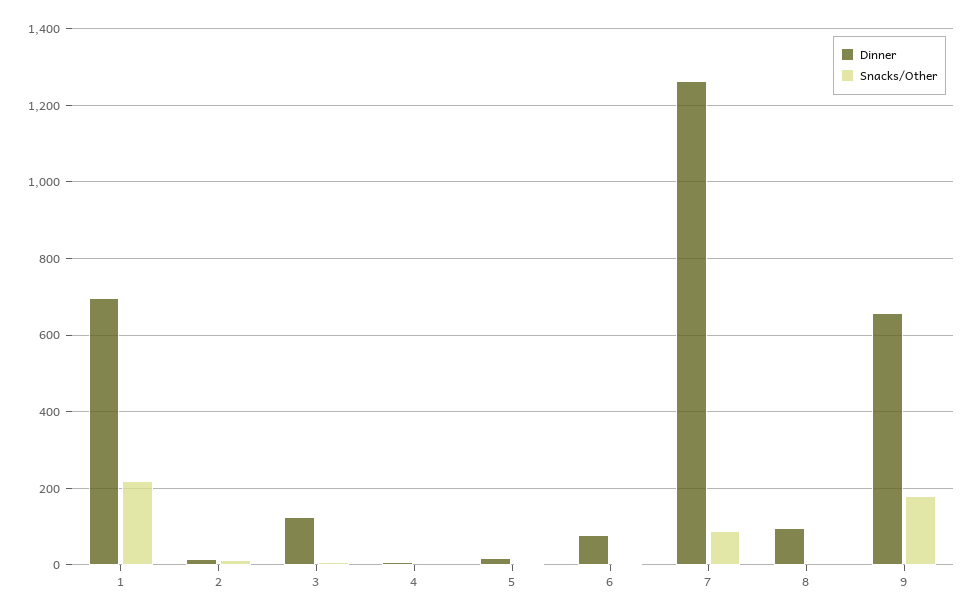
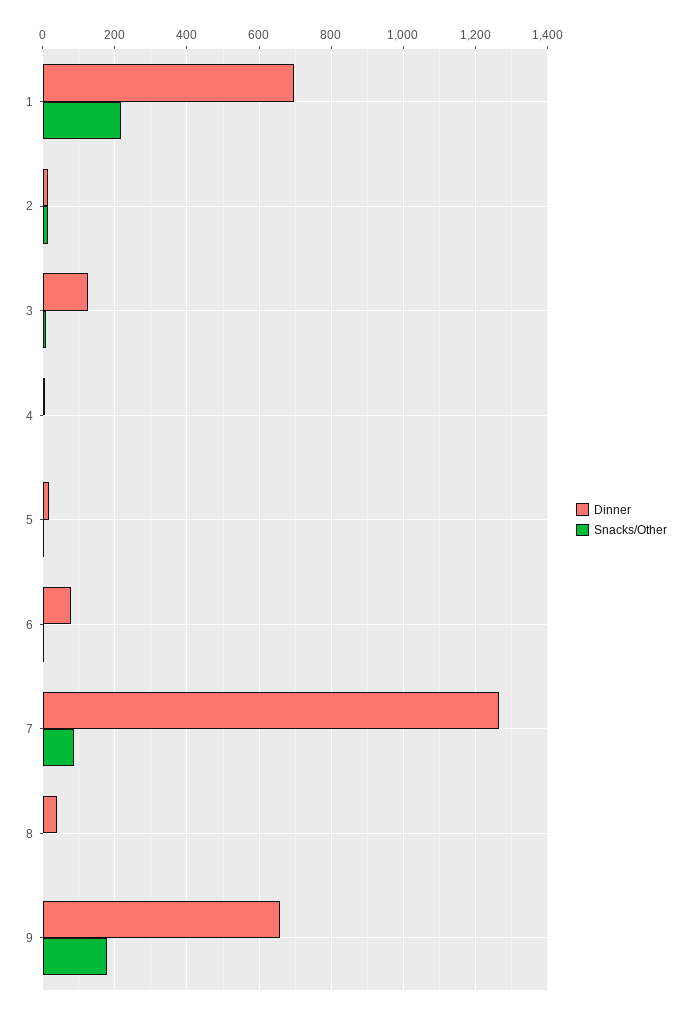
Dinner, 8: 100 -> 40

